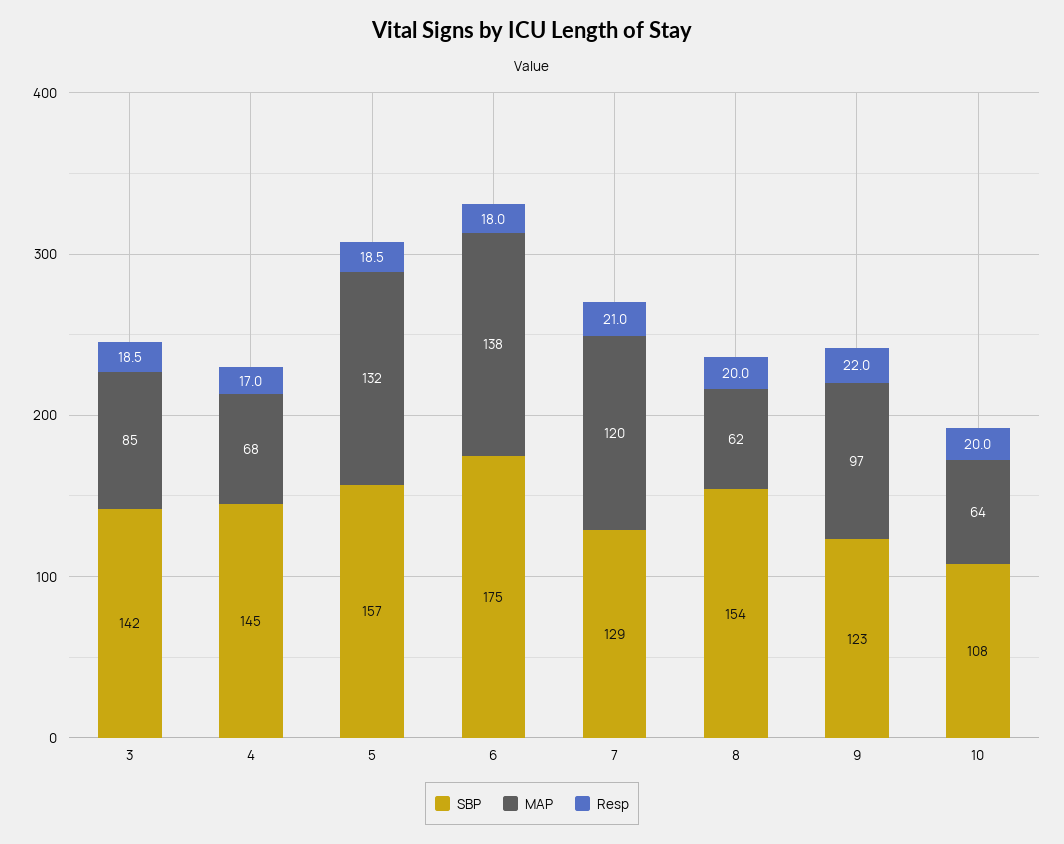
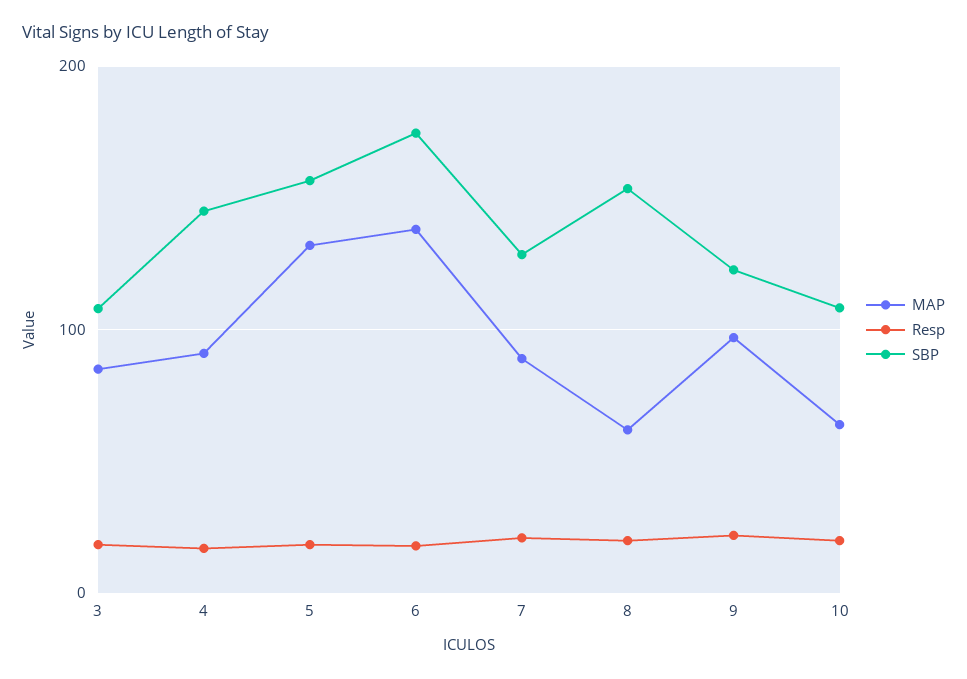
SBP, 3: 142 -> 110
MAP, 4: 68 -> 90
MAP, 7: 120 -> 90

